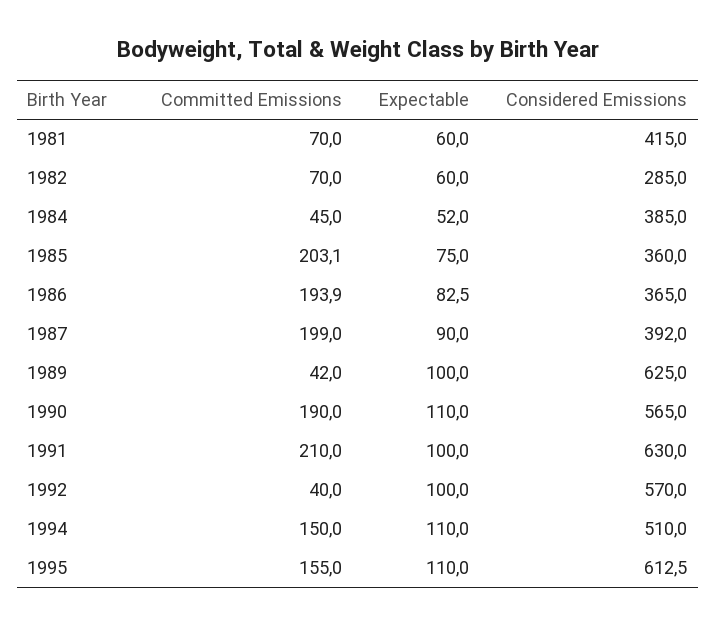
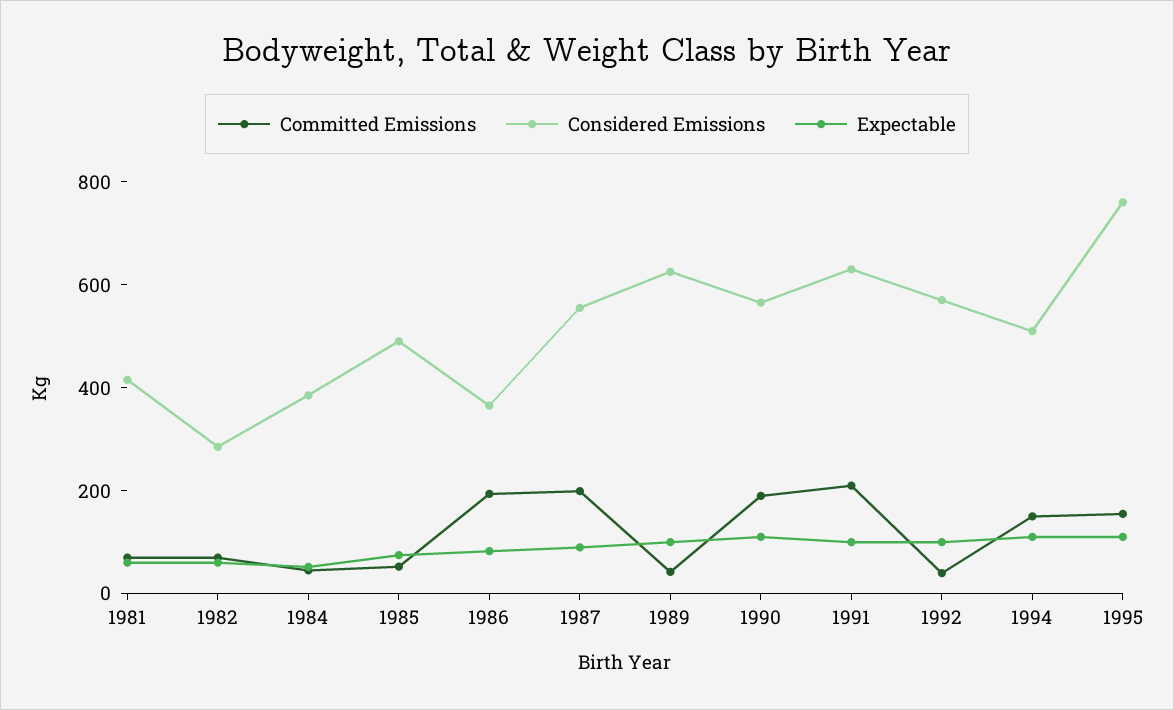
Committed Emissions, 1985: 203.1 -> 50
Considered Emissions, 1985: 360 -> 500
Considered Emissions, 1987: 392 -> 550
Considered Emissions, 1995: 612.5 -> 750

